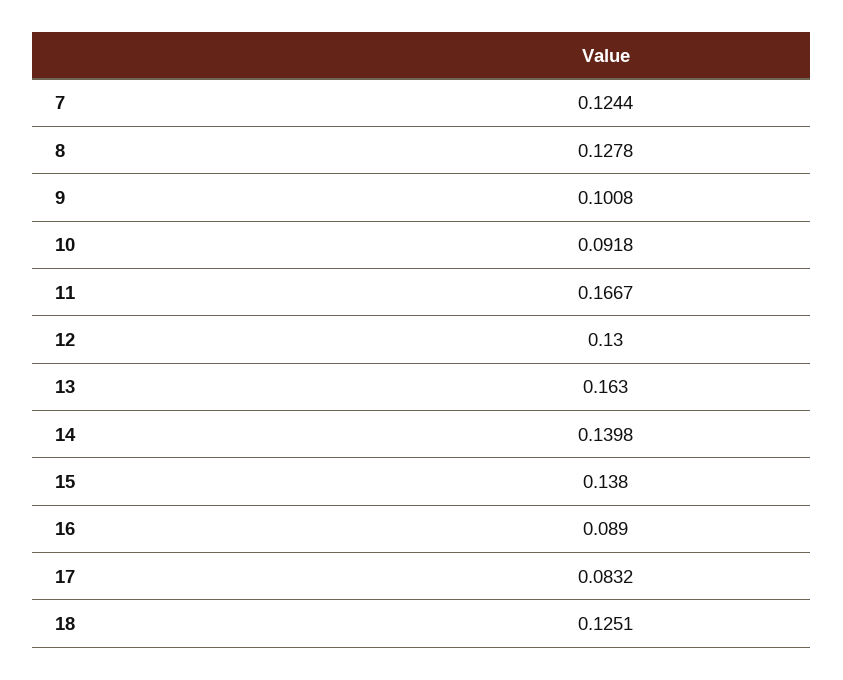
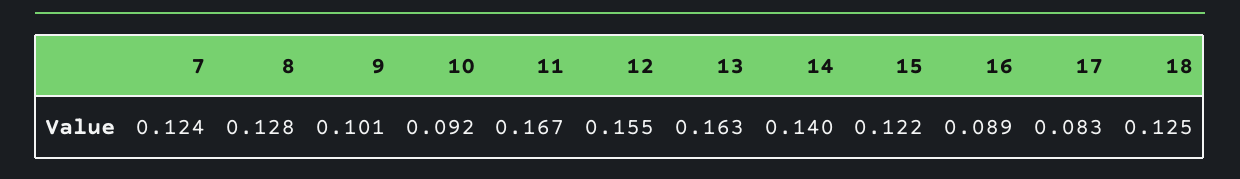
12: 0.13 -> 0.155
15: 0.138 -> 0.122

